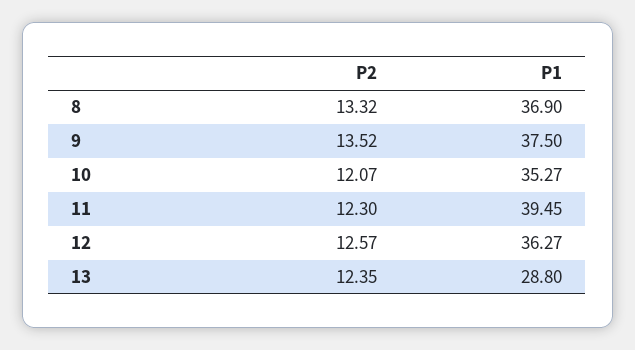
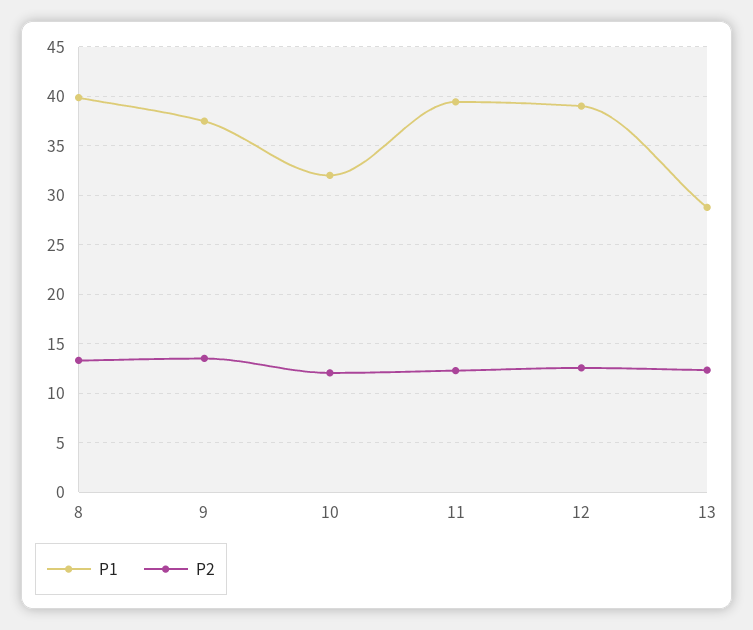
P1, 8: 36.9 -> 40
P1, 10: 35.27 -> 32
P1, 12: 36.27 -> 39

